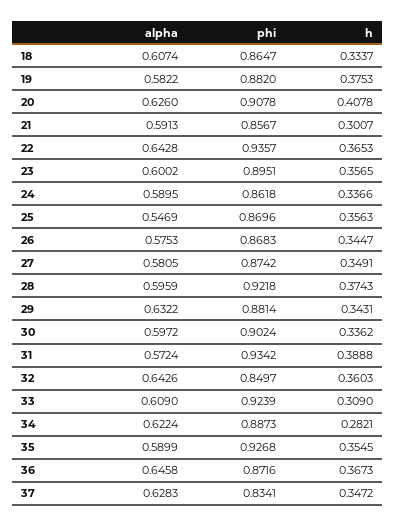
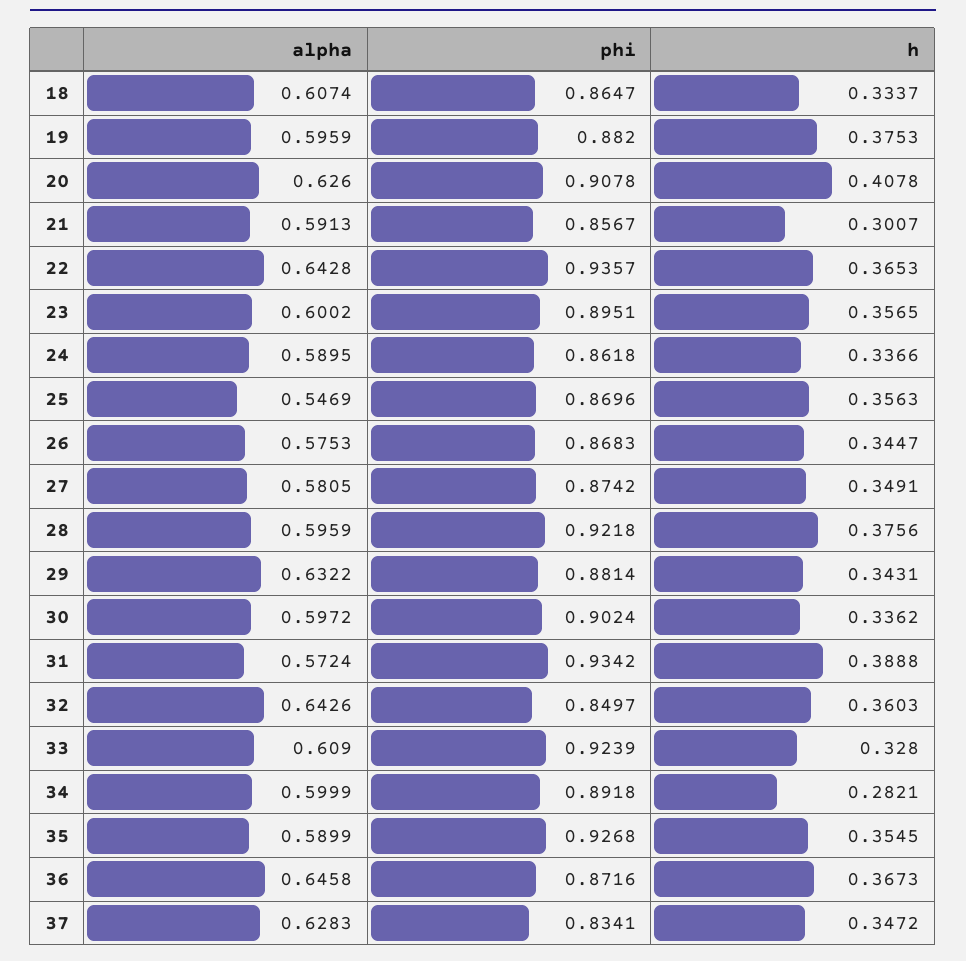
alpha, 19: 0.5822 -> 0.5959
h, 28: 0.3743 -> 0.3756
h, 33: 0.309 -> 0.328
alpha, 34: 0.6224 -> 0.5999
phi, 34: 0.8873 -> 0.8918

